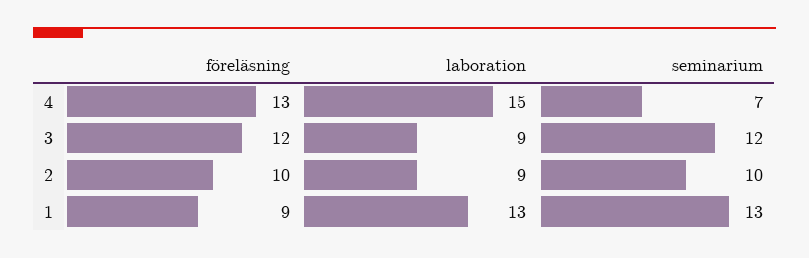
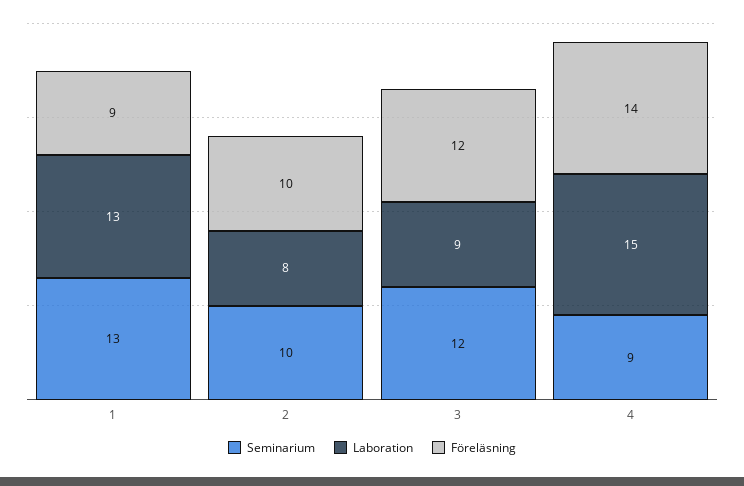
föreläsning, 4: 13 -> 14
seminarium, 4: 7 -> 9
laboration, 2: 9 -> 8

